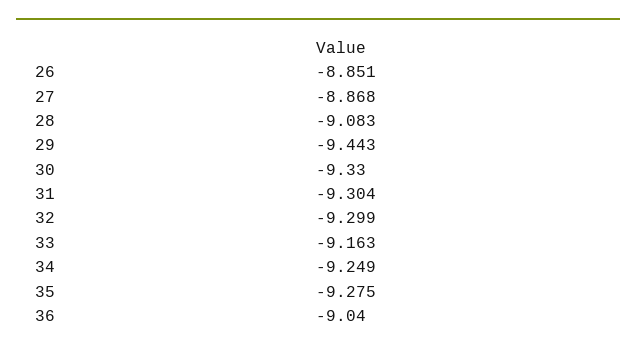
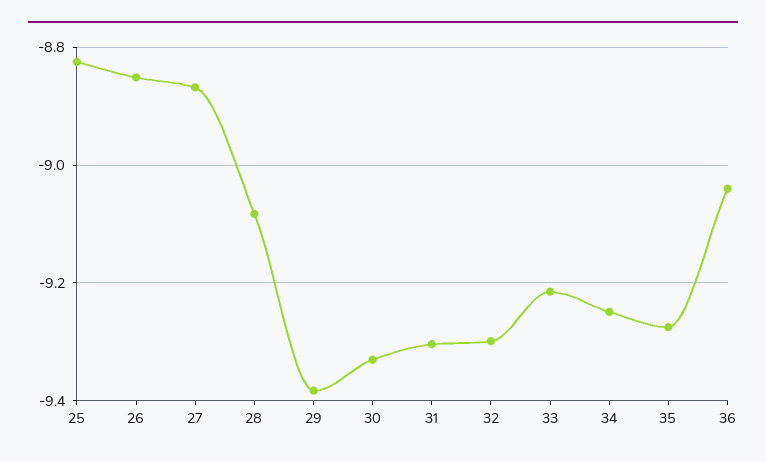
29: -9.443 -> -9.38
33: -9.163 -> -9.22
25: none -> -8.82

